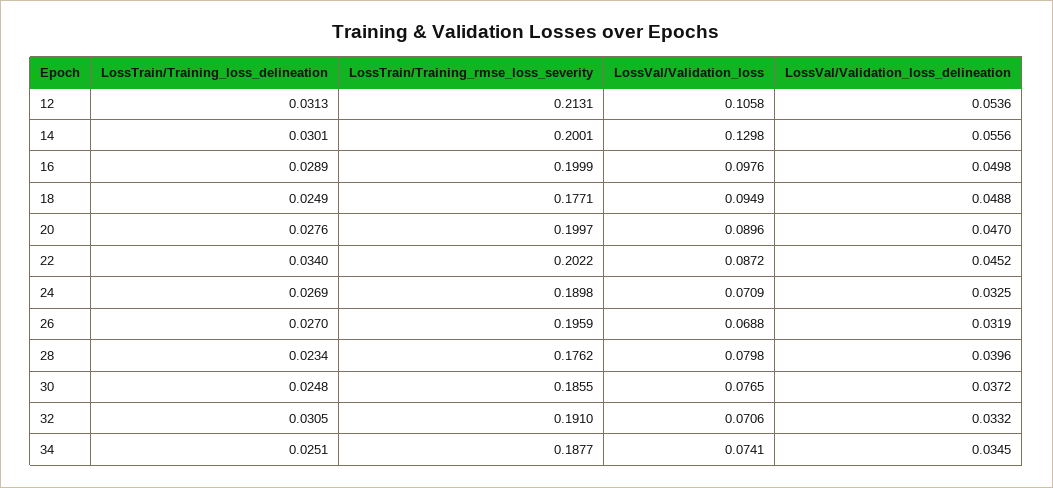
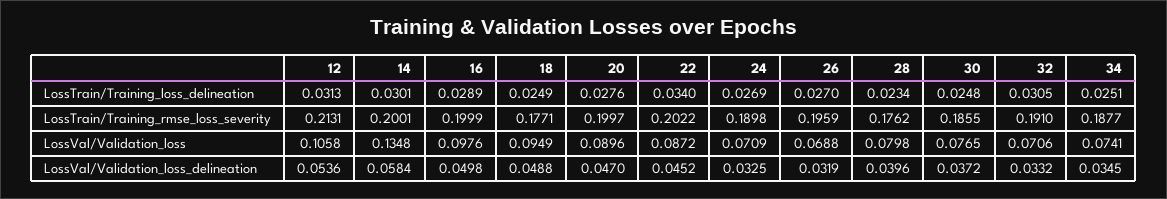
LossVal/Validation_loss, 14: 0.1298 -> 0.1348
LossVal/Validation_loss_delineation, 14: 0.0556 -> 0.0584

